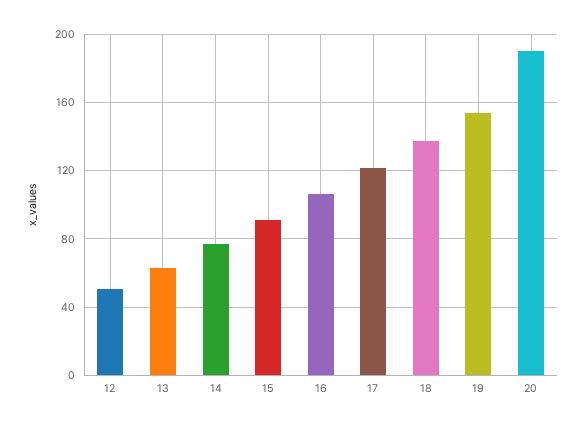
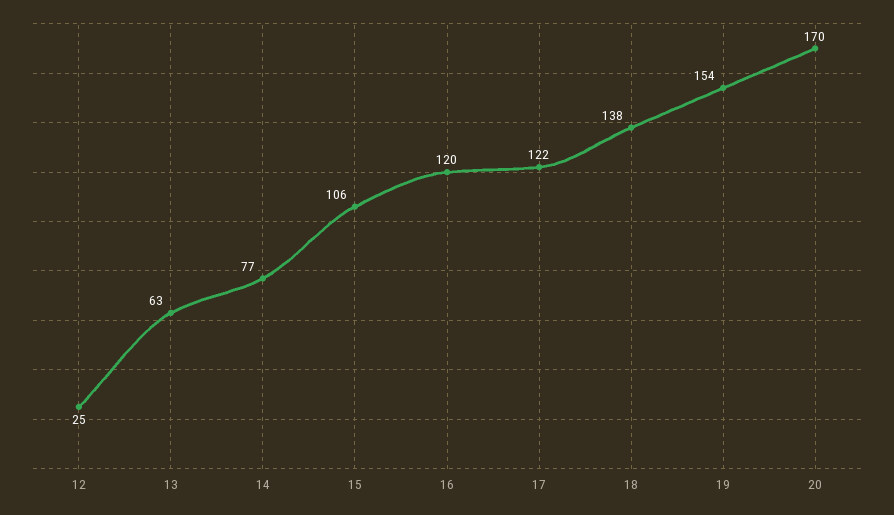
12: 50 -> 25
15: 90 -> 106
16: 105 -> 120
20: 190 -> 170

